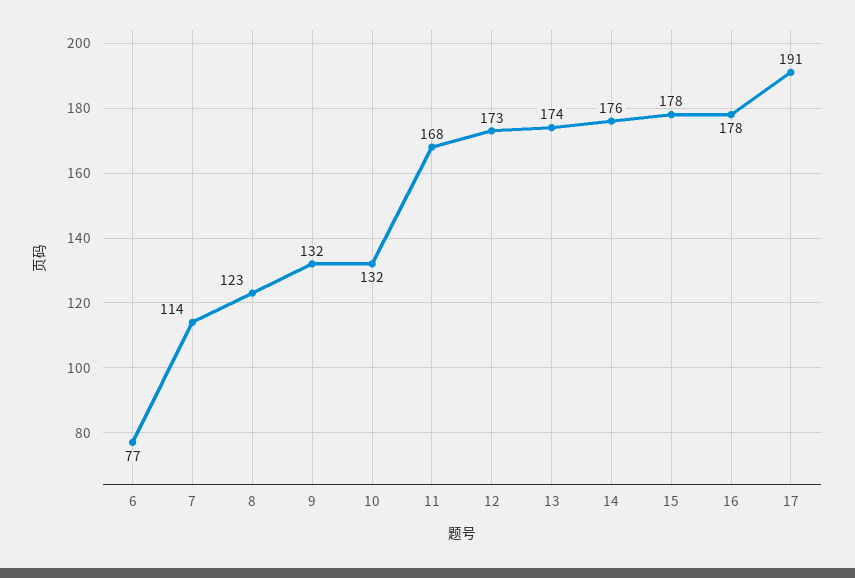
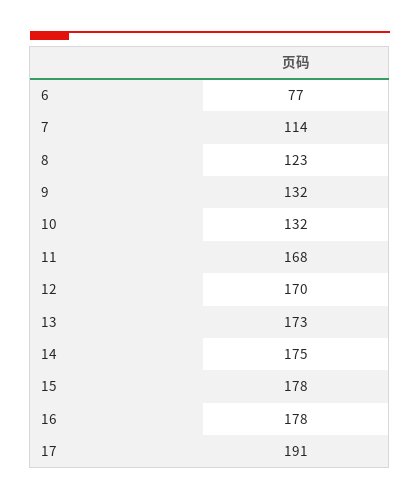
12: 173 -> 170
13: 174 -> 173
14: 176 -> 175

